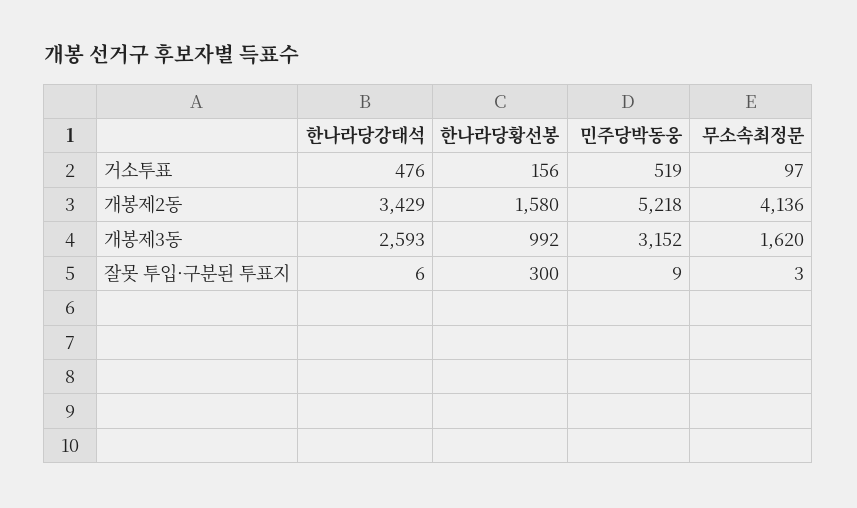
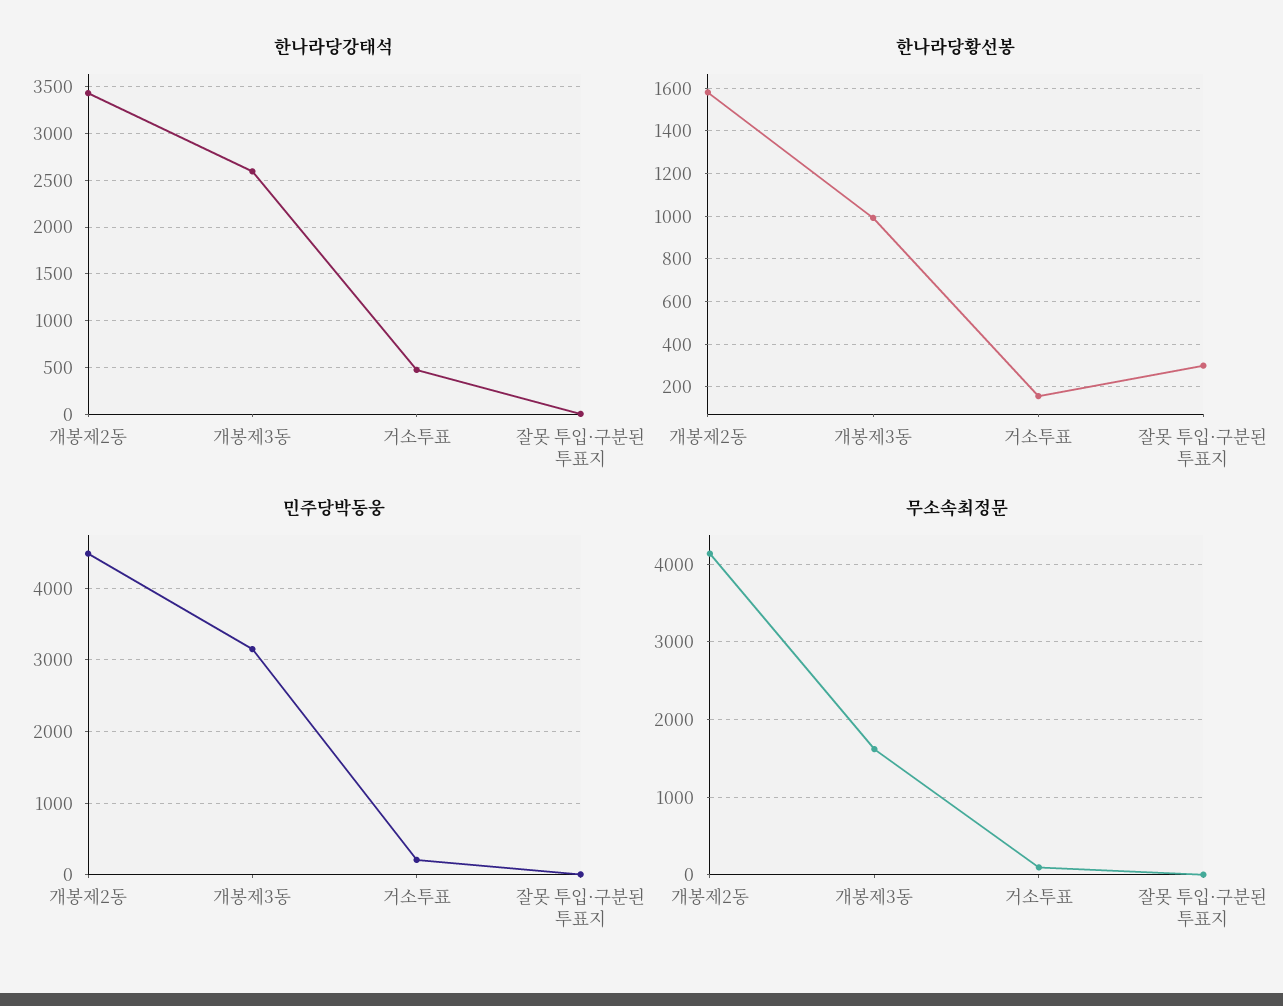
민주당박동웅, 거소투표: 519 -> 200
민주당박동웅, 개봉제2동: 5218 -> 4500

